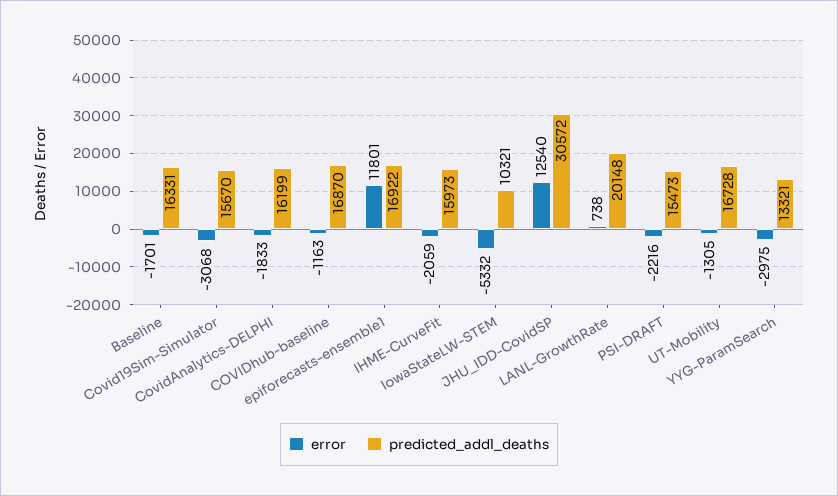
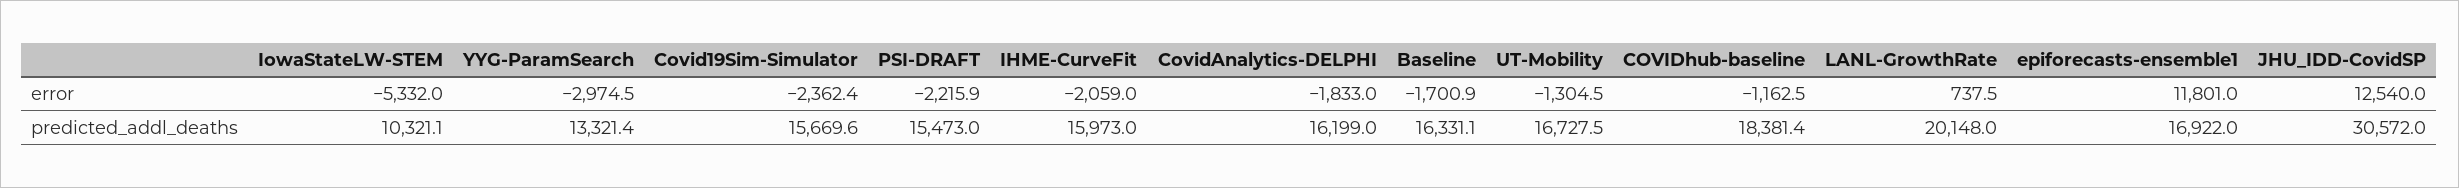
error, Covid19Sim-Simulator: -3068 -> -2362.4
predicted_addl_deaths, COVIDhub-baseline: 16870 -> 18381.4

